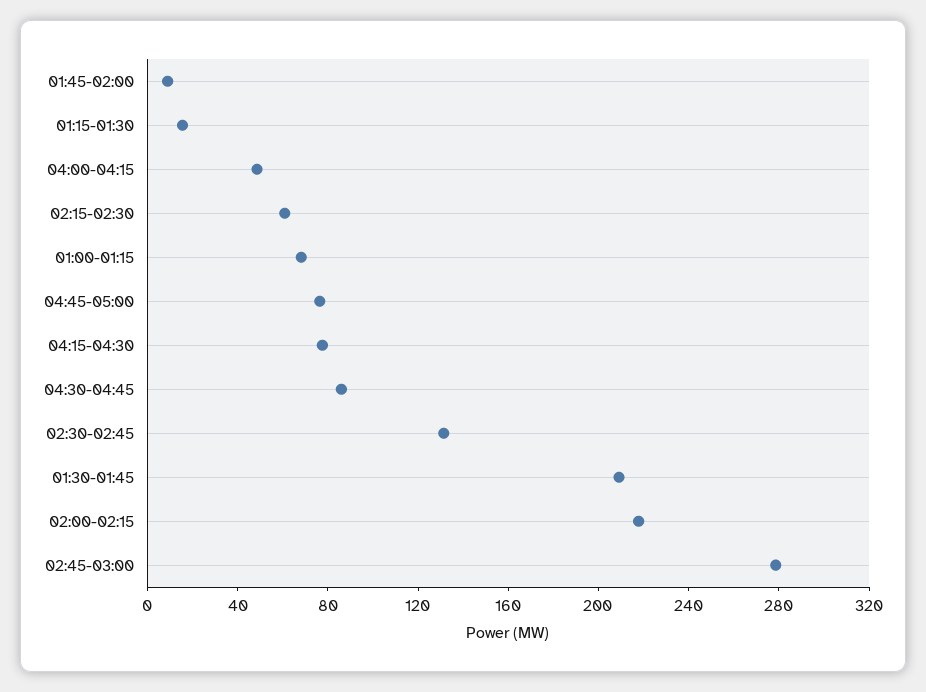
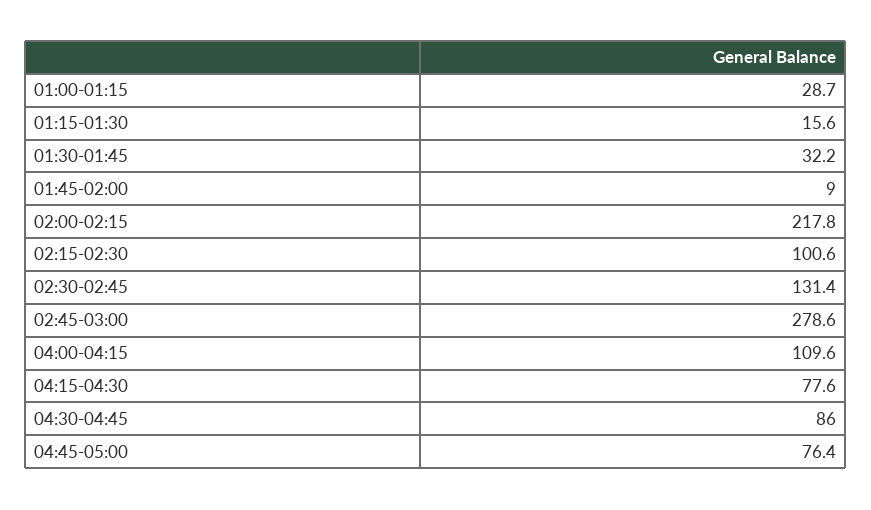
04:00-04:15: 50 -> 109.6
02:15-02:30: 60 -> 100.6
01:00-01:15: 70 -> 28.7
01:30-01:45: 210 -> 32.2

